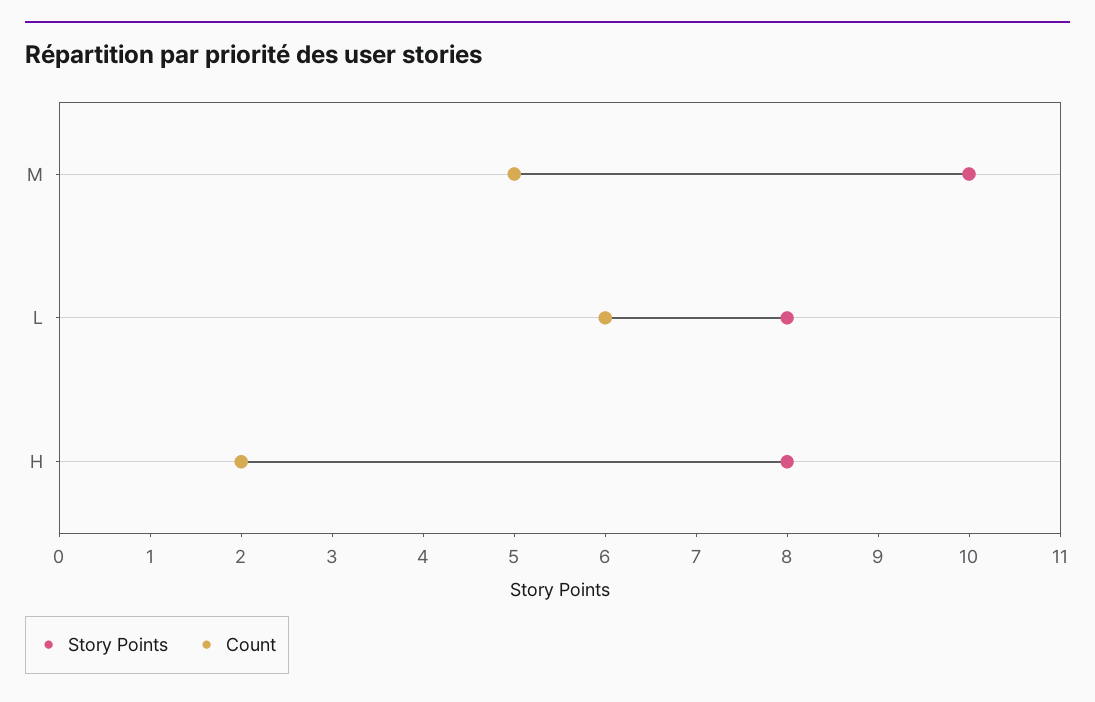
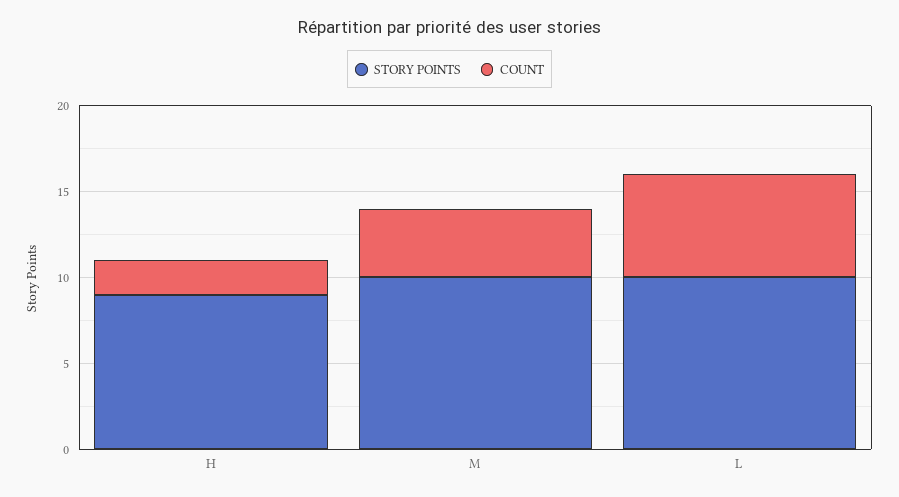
Count, M: 5 -> 4
Story Points, L: 8 -> 10
Story Points, H: 8 -> 9

